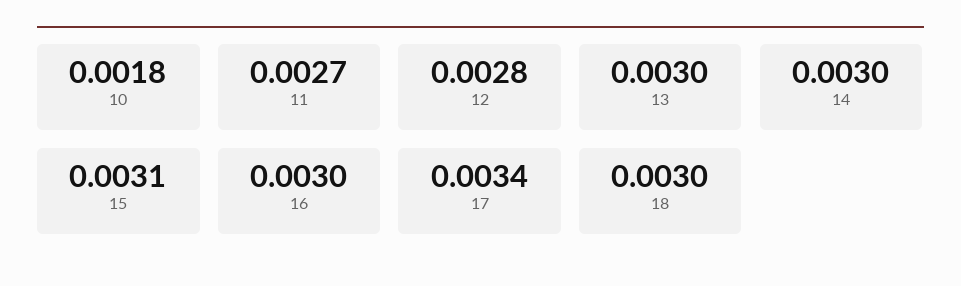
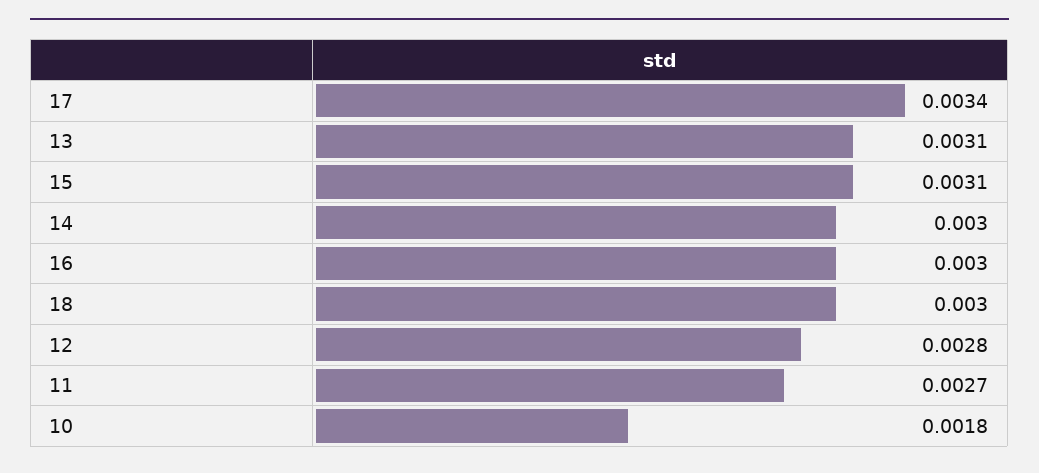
13: 0.003 -> 0.0031

